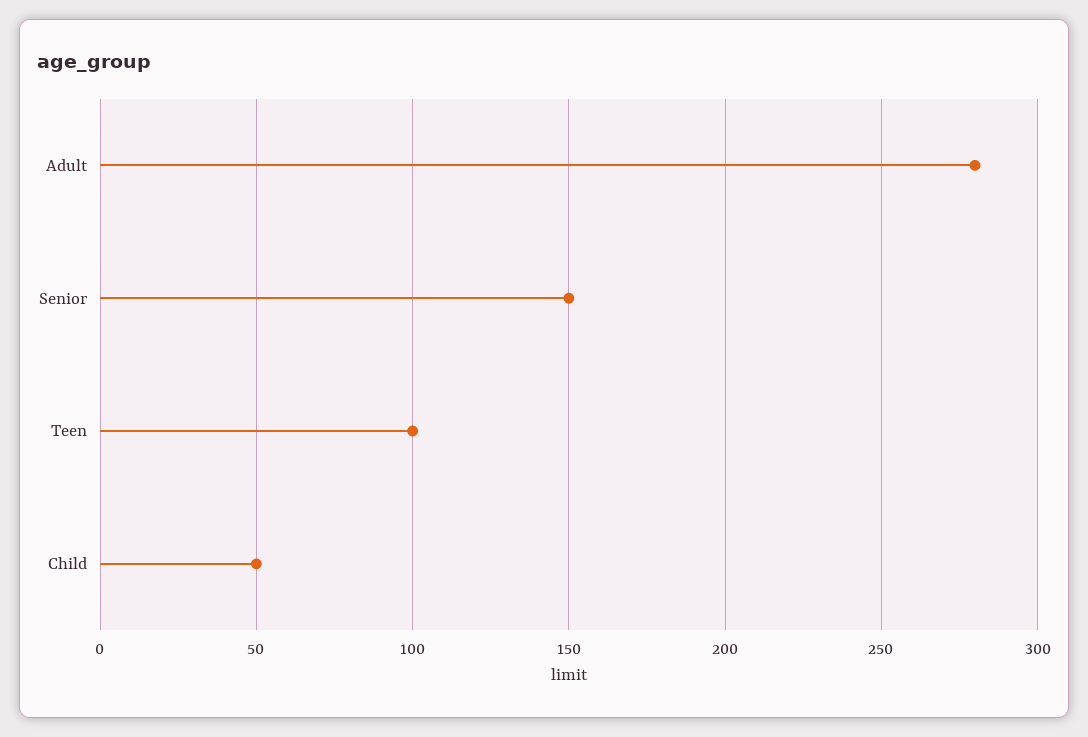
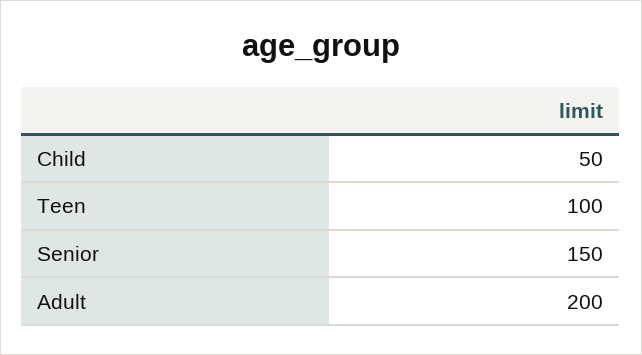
Adult: 280 -> 200

